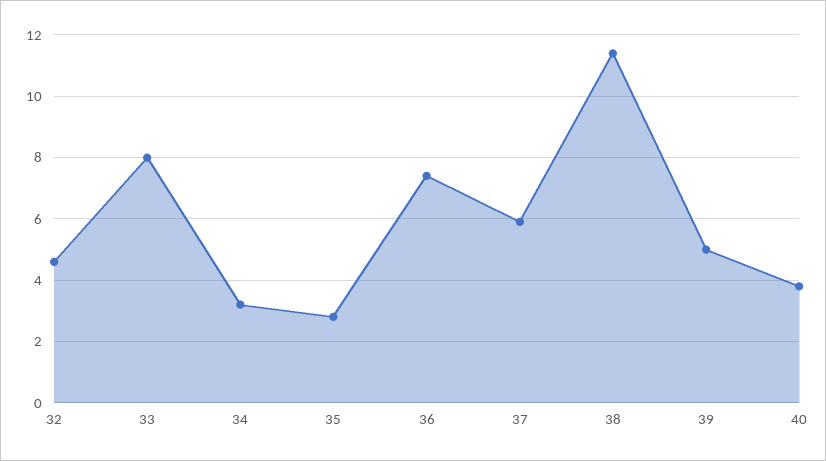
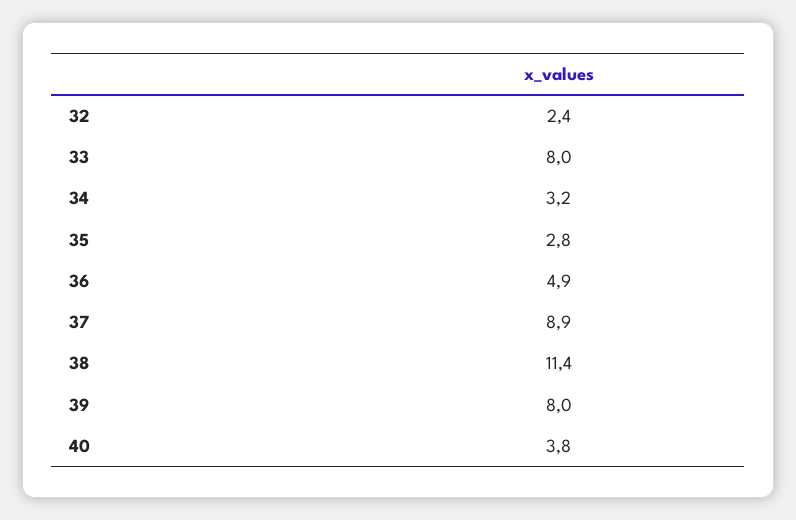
32: 4.5 -> 2.4
36: 7.5 -> 4.9
37: 6 -> 8.9
39: 5 -> 8

